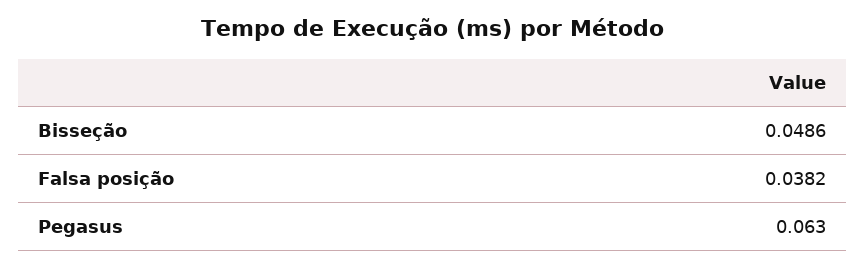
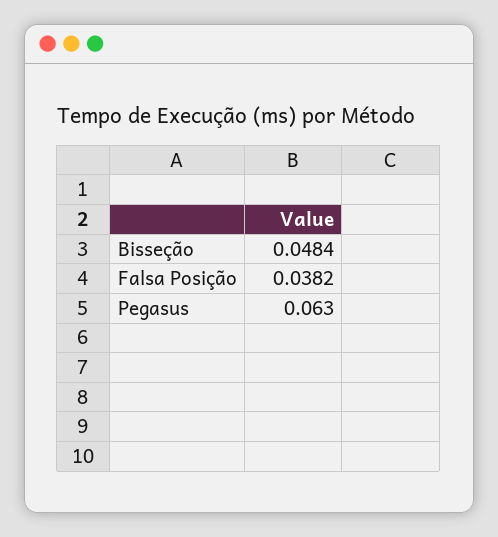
Bisseção: 0.0486 -> 0.0484

